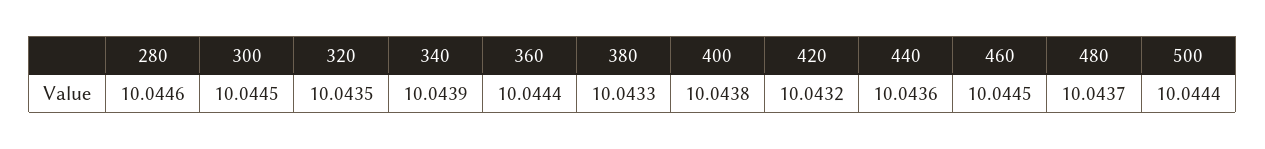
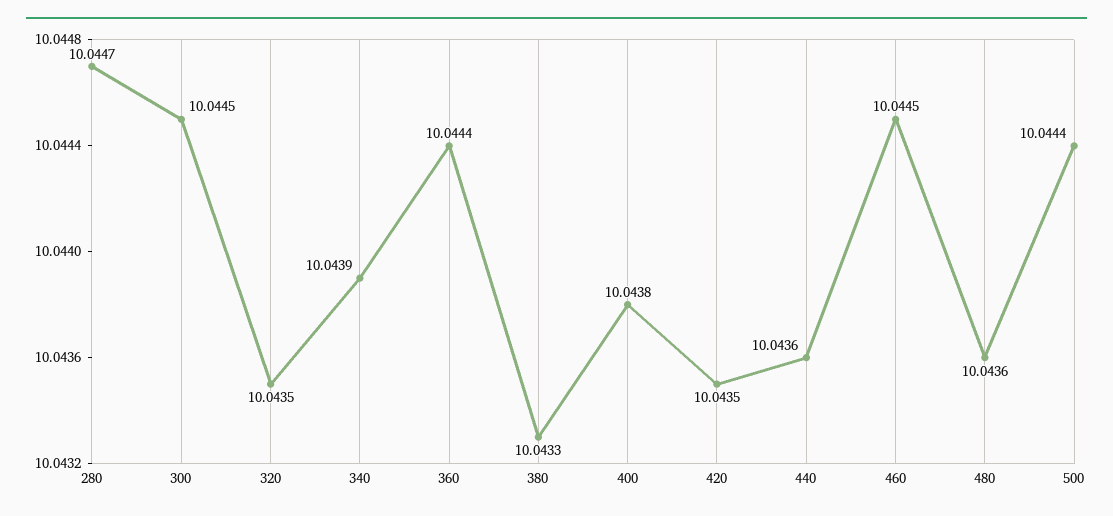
280: 10.0446 -> 10.0447
420: 10.0432 -> 10.0435
480: 10.0437 -> 10.0436

